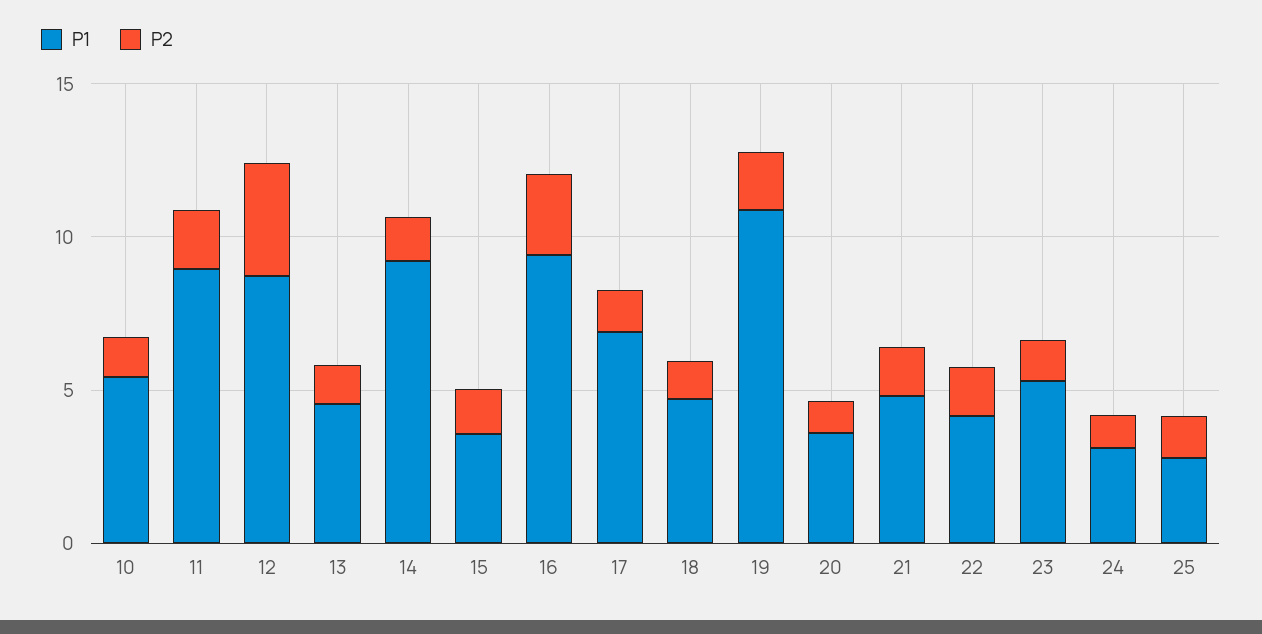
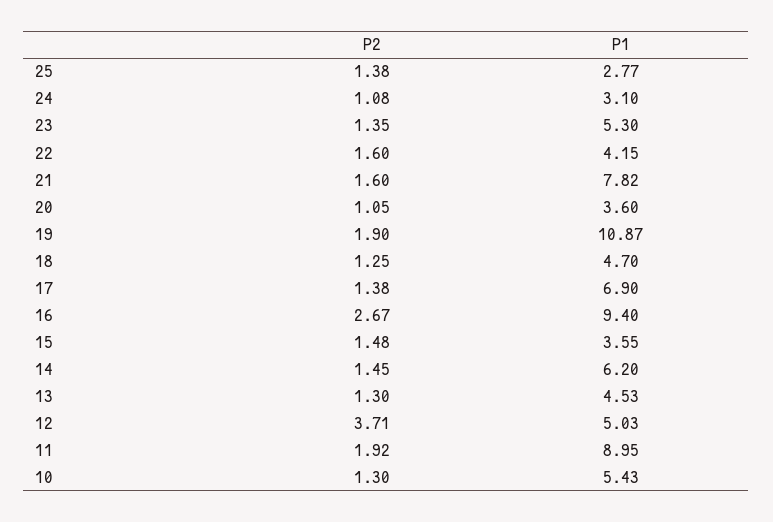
P1, 12: 9 -> 5.03
P1, 14: 9 -> 6.2
P1, 21: 5 -> 7.82

